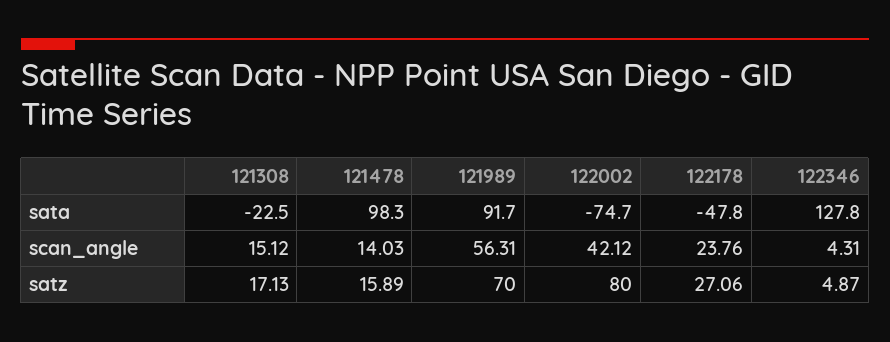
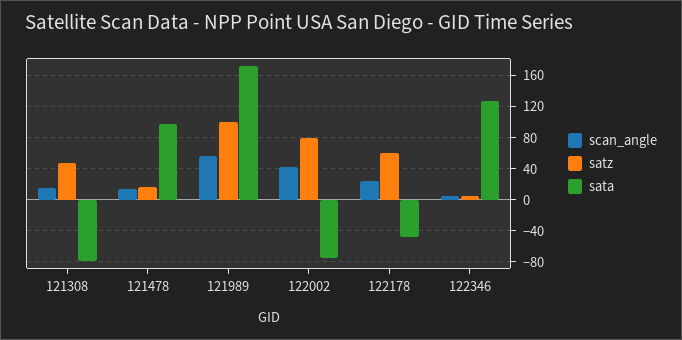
sata, 121308: -22.5 -> -80
sata, 121989: 91.7 -> 170
satz, 121308: 17.13 -> 50
satz, 121989: 70 -> 100
satz, 122178: 27.06 -> 60

